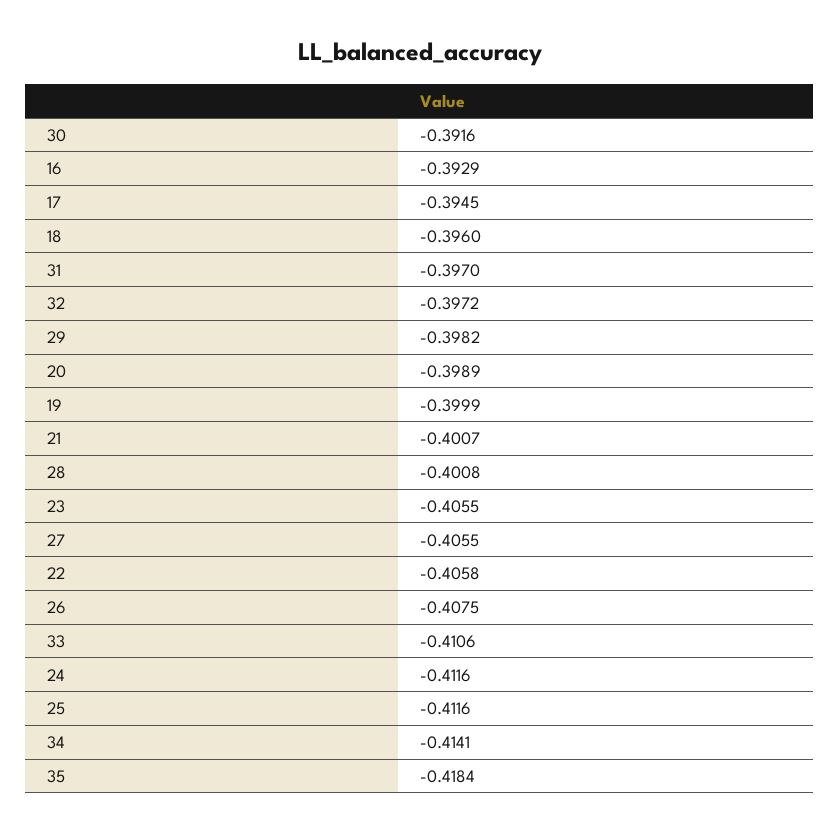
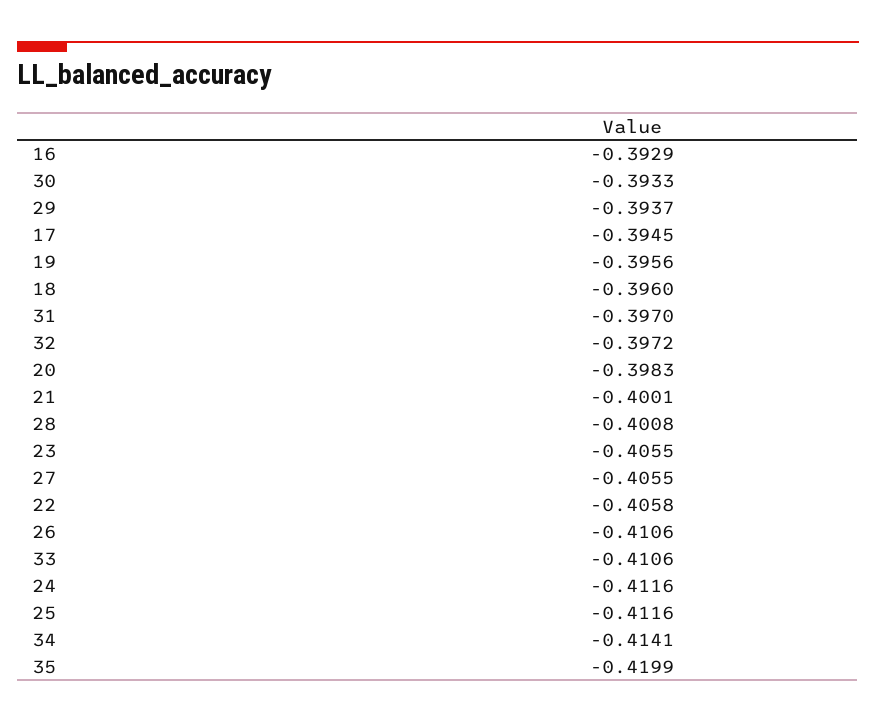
30: -0.3916 -> -0.3933
29: -0.3982 -> -0.3937
20: -0.3989 -> -0.3983
19: -0.3999 -> -0.3956
21: -0.4007 -> -0.4001
26: -0.4075 -> -0.4106
35: -0.4184 -> -0.4199

